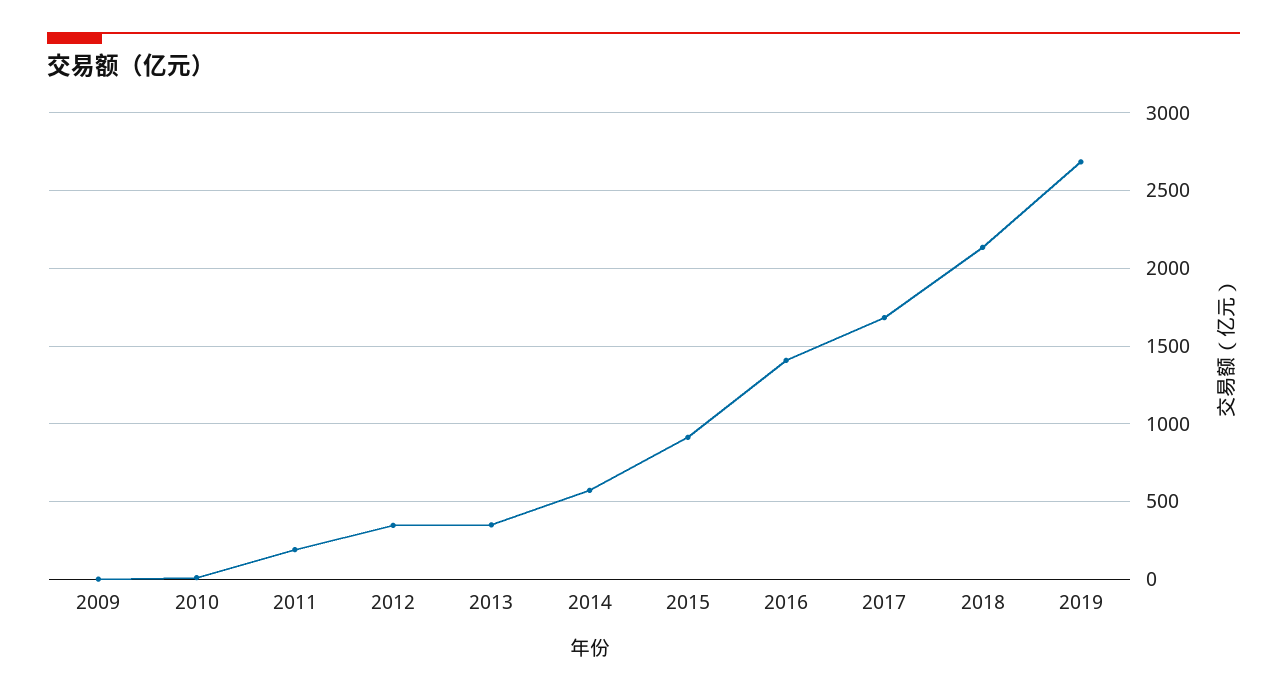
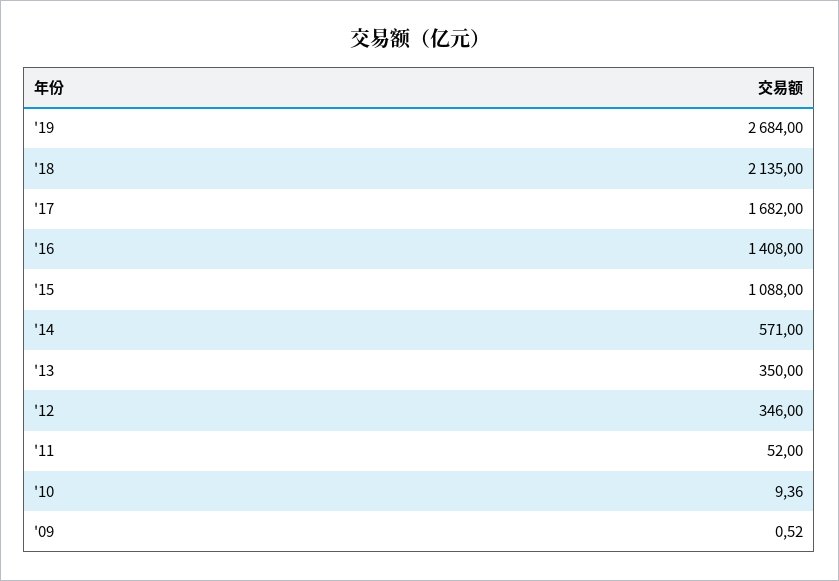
2011: 200 -> 52
2015: 900 -> 1088

